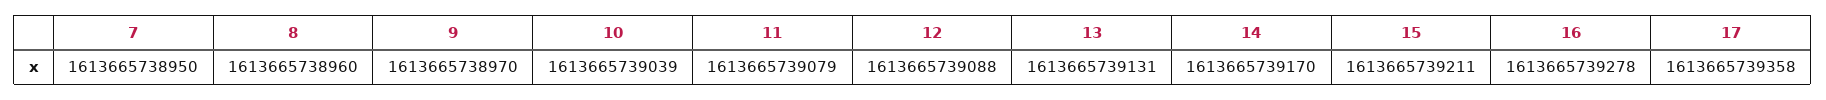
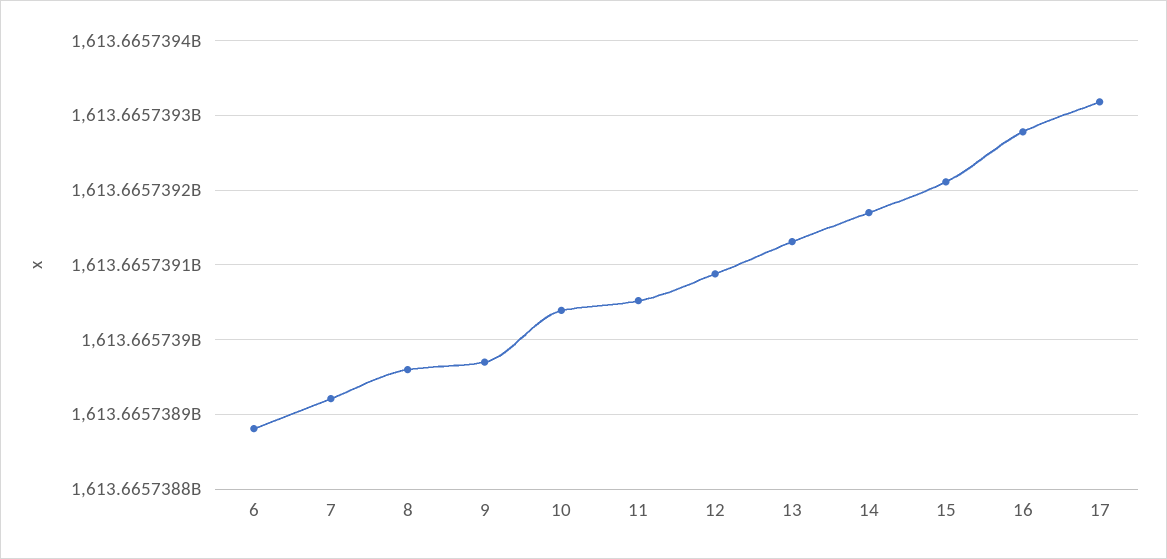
7: 1613665738950 -> 1613665738920
11: 1613665739079 -> 1613665739050
17: 1613665739358 -> 1613665739320
6: none -> 1613665738880

